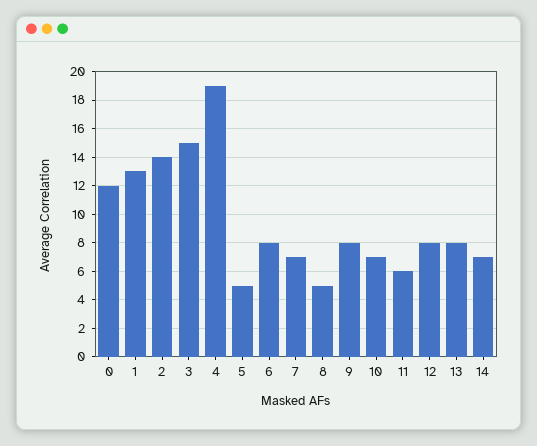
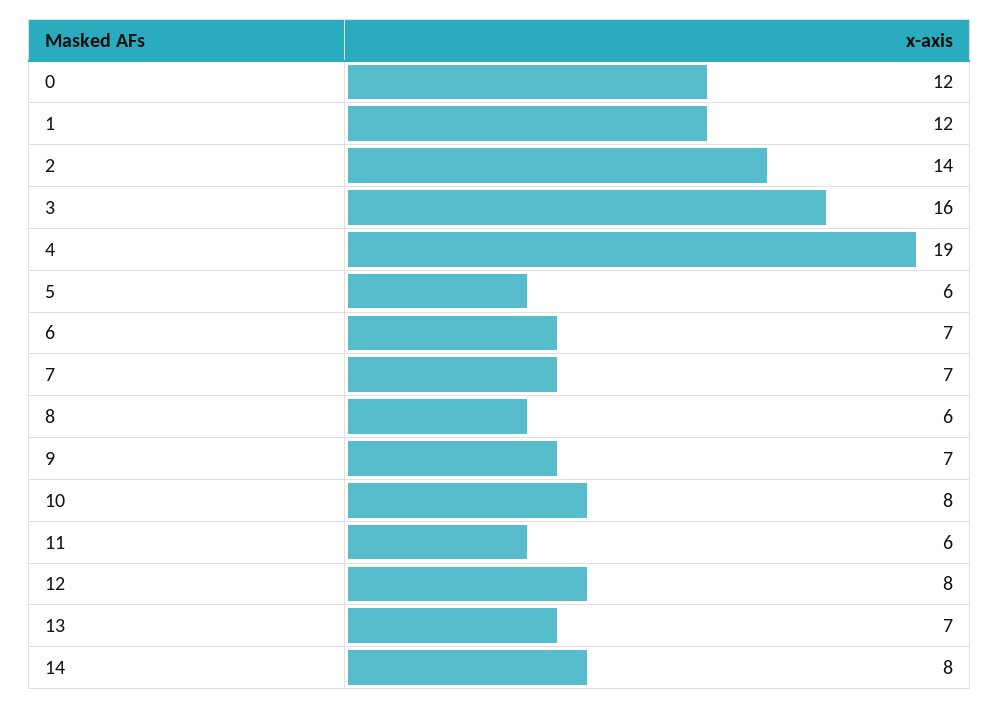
1: 13 -> 12
3: 15 -> 16
5: 5 -> 6
6: 8 -> 7
8: 5 -> 6
9: 8 -> 7
10: 7 -> 8
13: 8 -> 7
14: 7 -> 8

